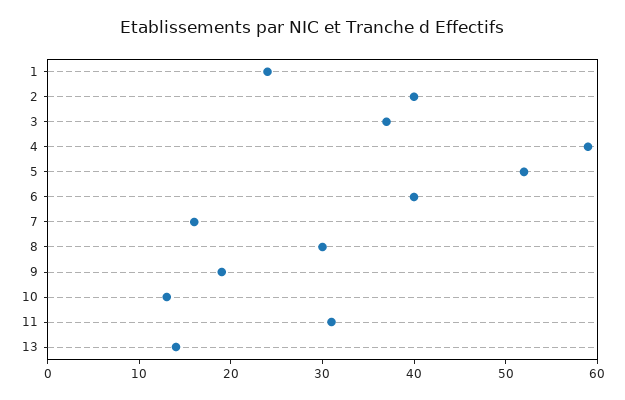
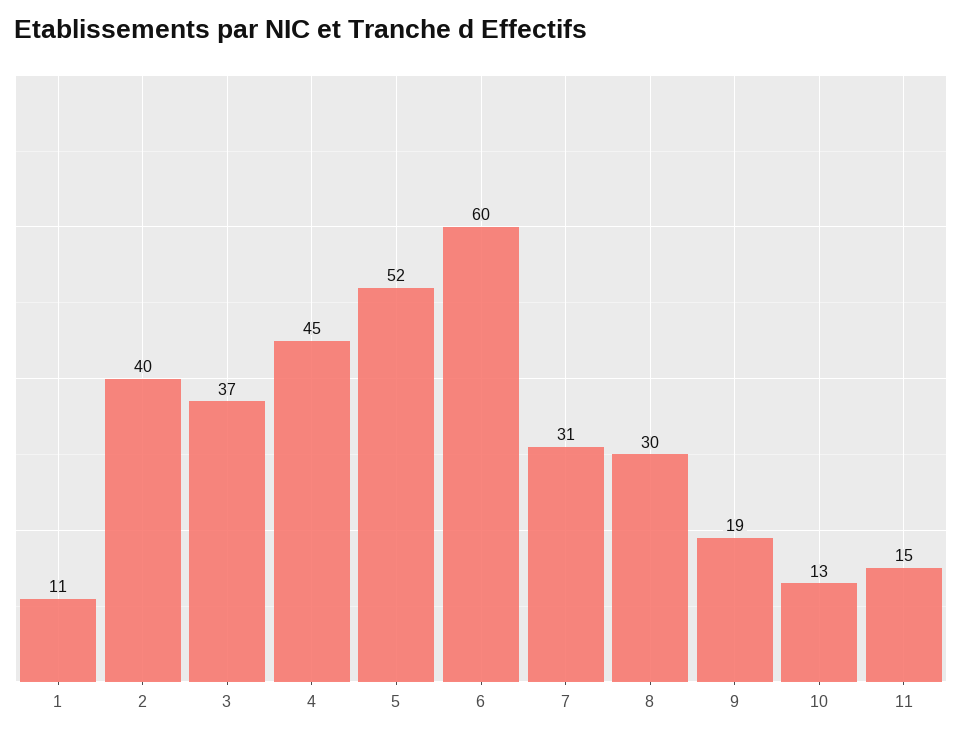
1: 24 -> 11
4: 59 -> 45
6: 40 -> 60
7: 16 -> 31
11: 31 -> 15
13: 14 -> none

